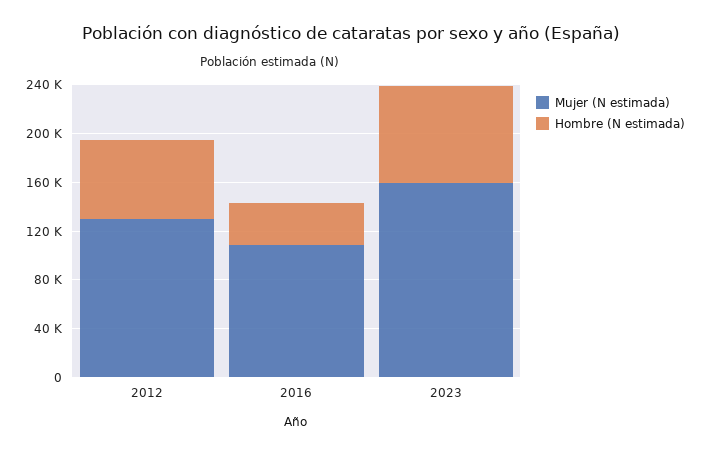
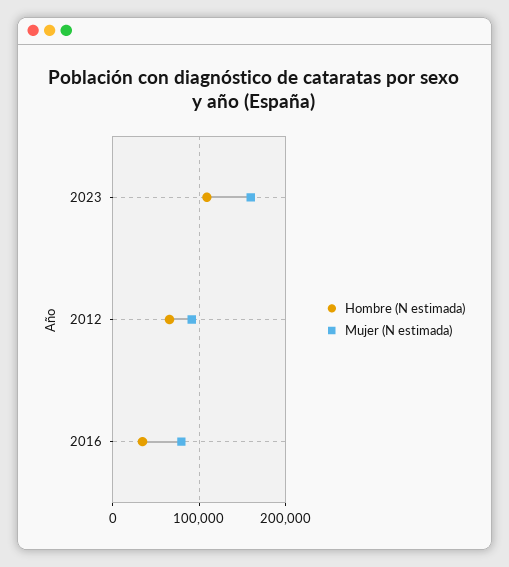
Mujer (N estimada), 2012: 130000 -> 90000
Mujer (N estimada), 2016: 110000 -> 80000
Hombre (N estimada), 2023: 80000 -> 110000

